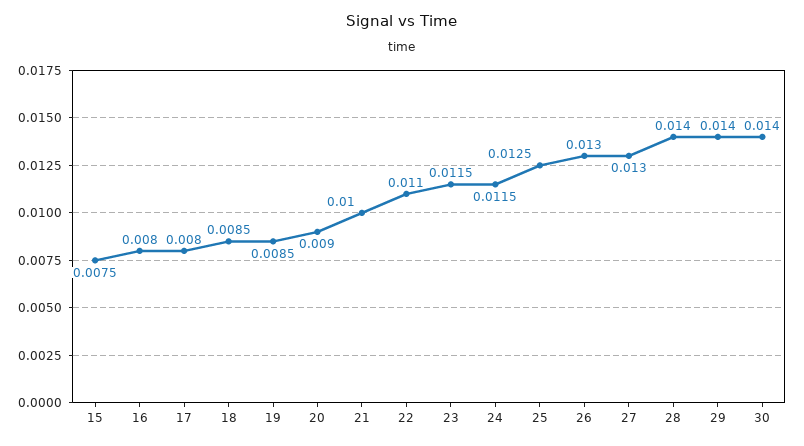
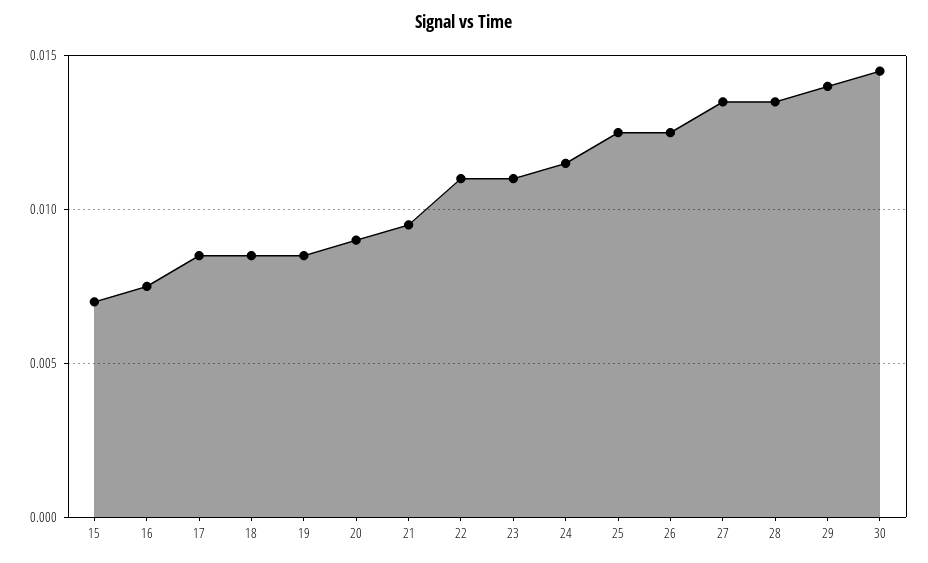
15: 0.0075 -> 0.007
16: 0.008 -> 0.0075
17: 0.008 -> 0.0085
21: 0.01 -> 0.0095
23: 0.0115 -> 0.011
26: 0.013 -> 0.0125
27: 0.013 -> 0.0135
28: 0.014 -> 0.0135
30: 0.014 -> 0.0145

